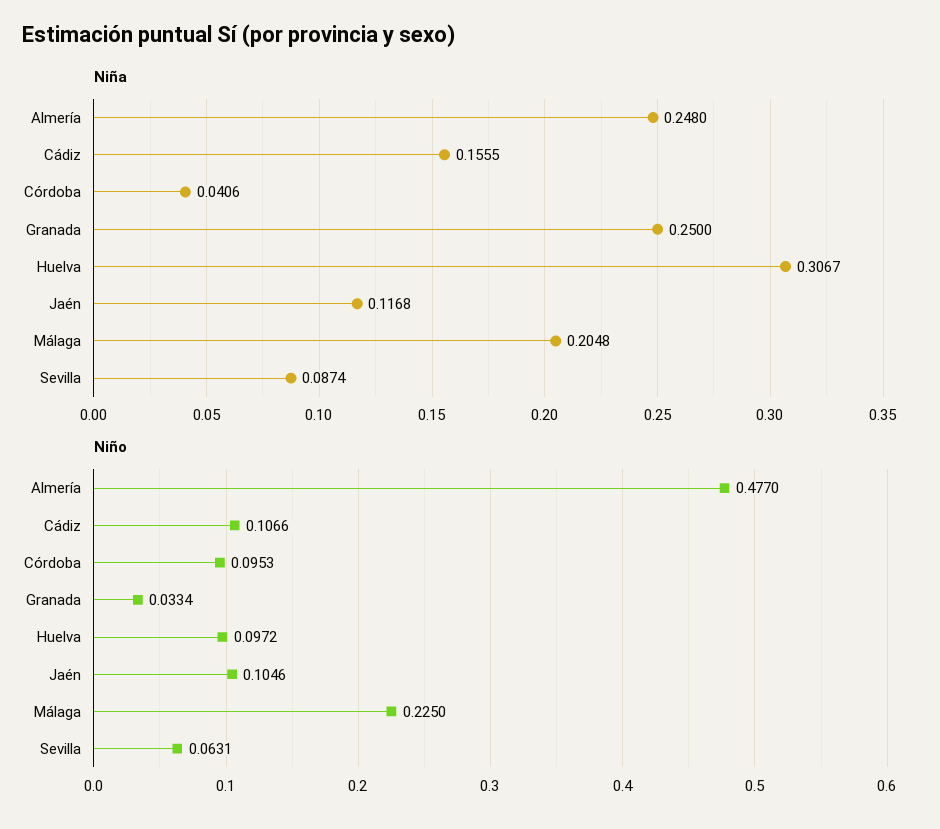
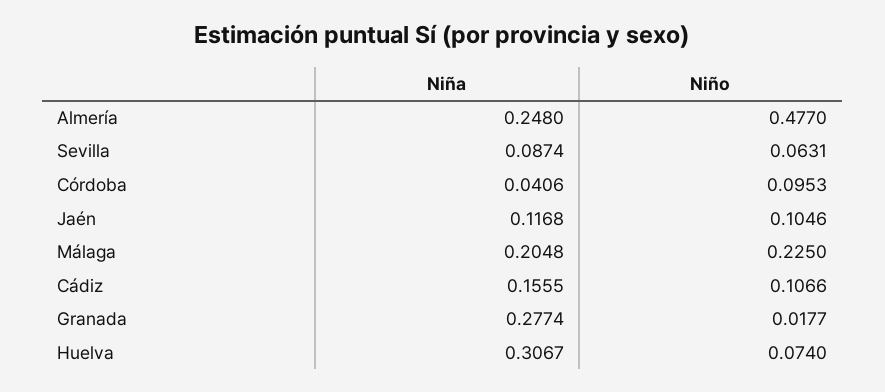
Niña, Granada: 0.25 -> 0.2774
Niño, Granada: 0.0334 -> 0.0177
Niño, Huelva: 0.0972 -> 0.074

